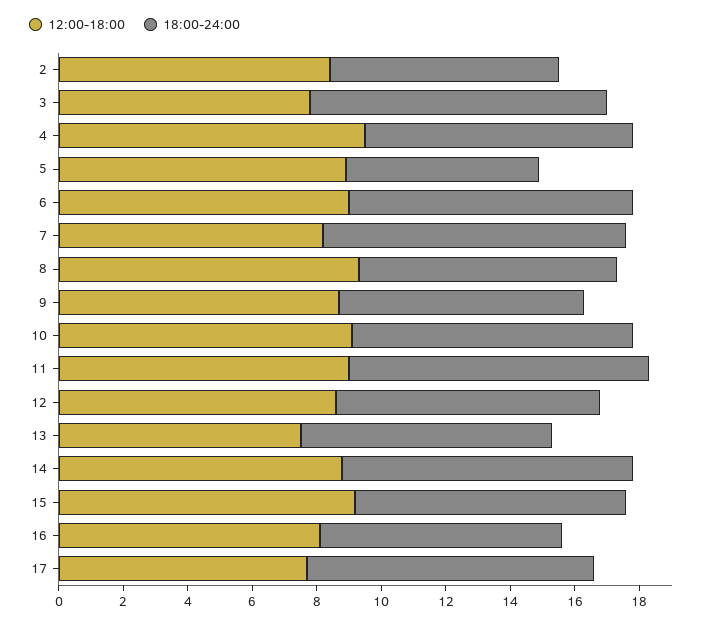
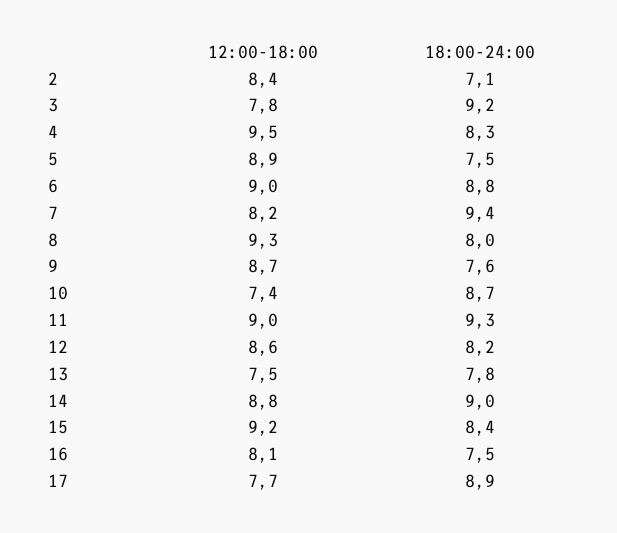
18:00-24:00, 5: 6 -> 7.5
12:00-18:00, 10: 9 -> 7.4

